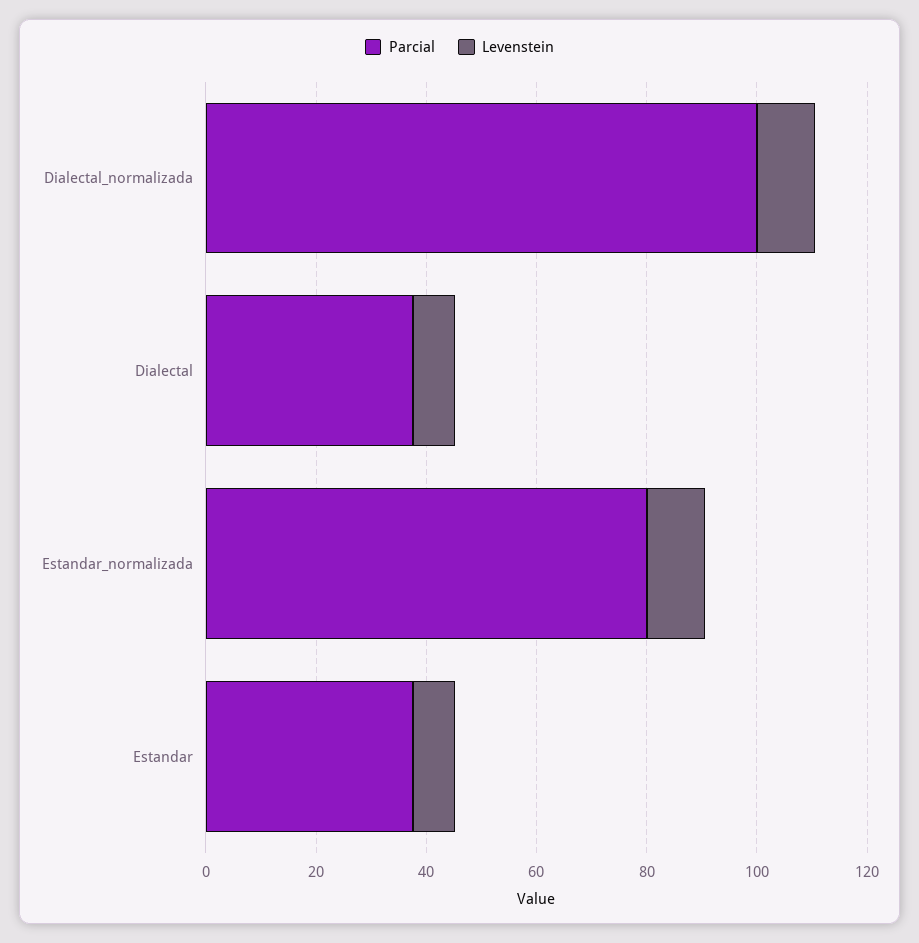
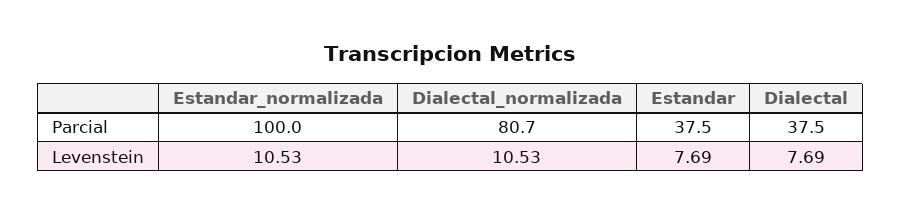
Parcial, Dialectal_normalizada: 100 -> 80.7
Parcial, Estandar_normalizada: 80 -> 100

